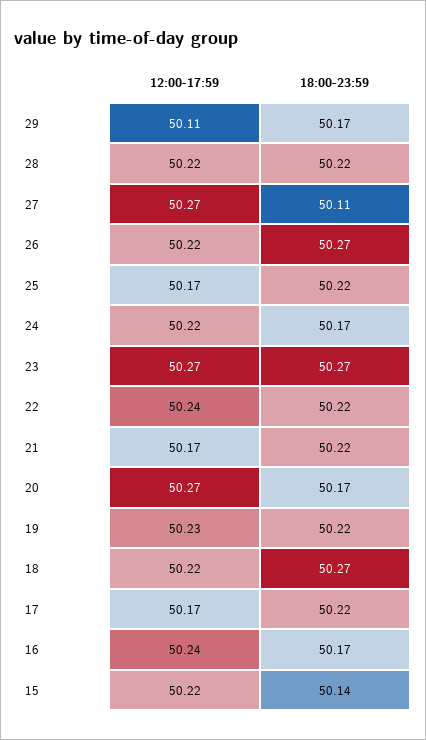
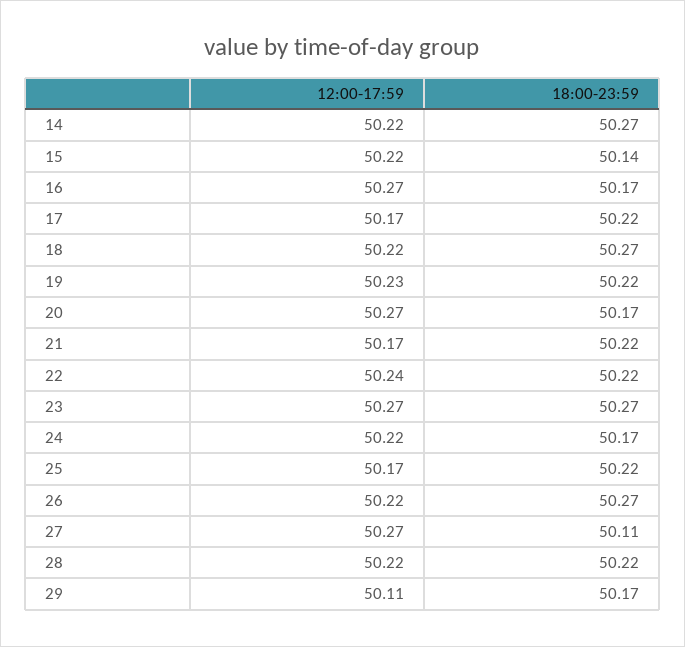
12:00-17:59, 16: 50.24 -> 50.27
12:00-17:59, 14: none -> 50.22
18:00-23:59, 14: none -> 50.27

